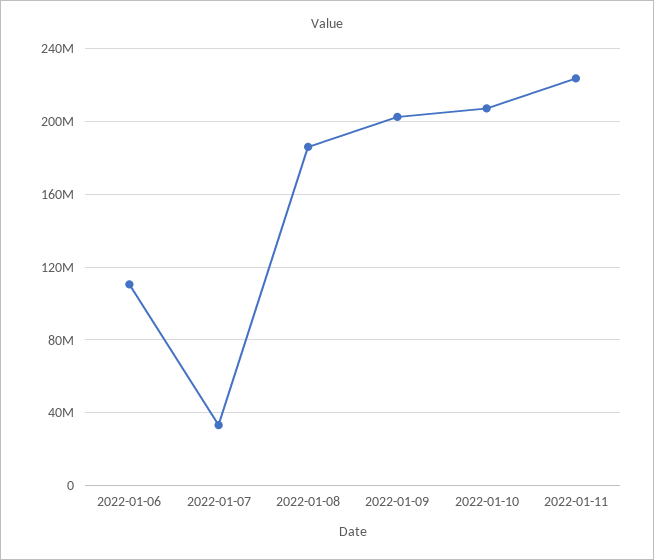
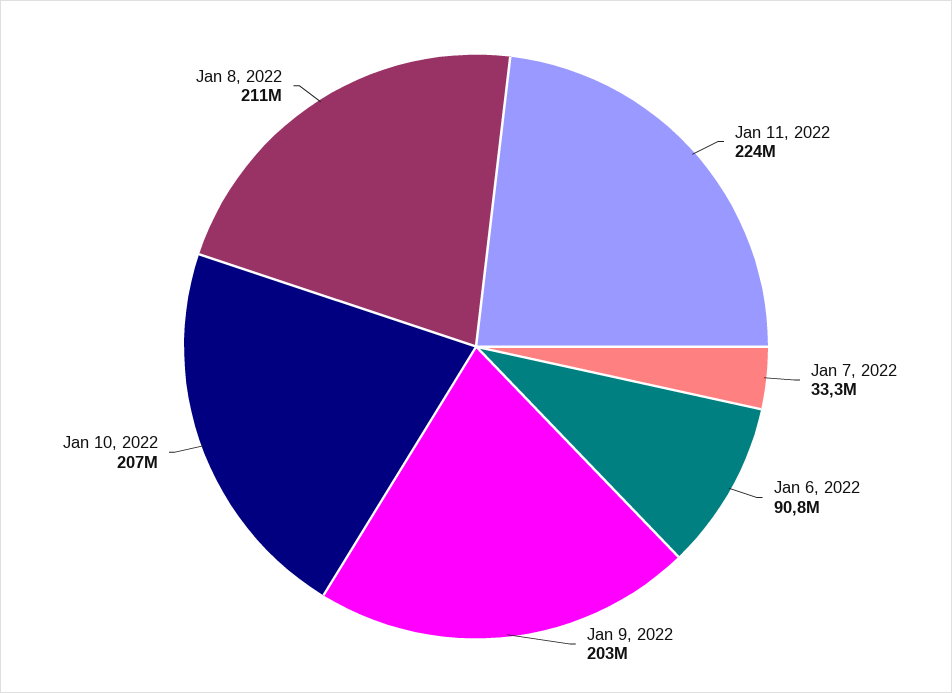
2022-01-06: 110000000 -> 90800000
2022-01-08: 185000000 -> 211000000

